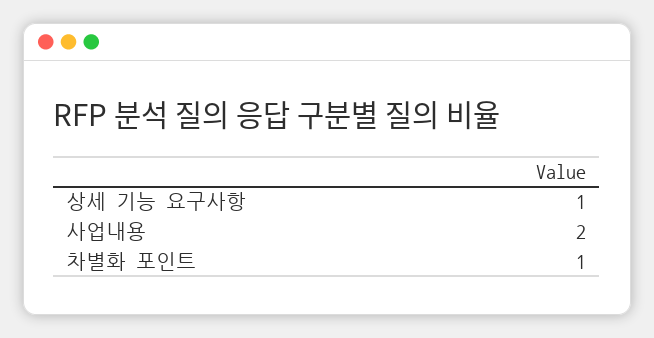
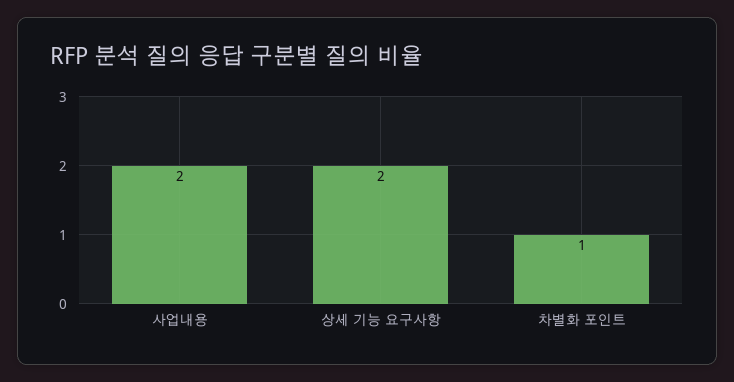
상세 기능 요구사항: 1 -> 2

